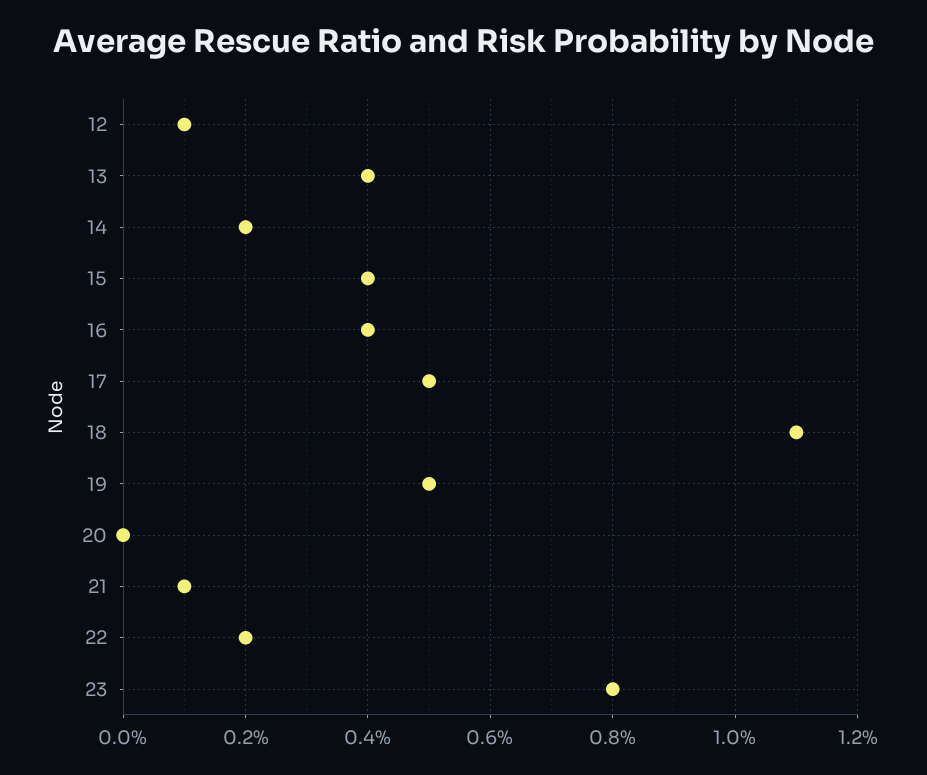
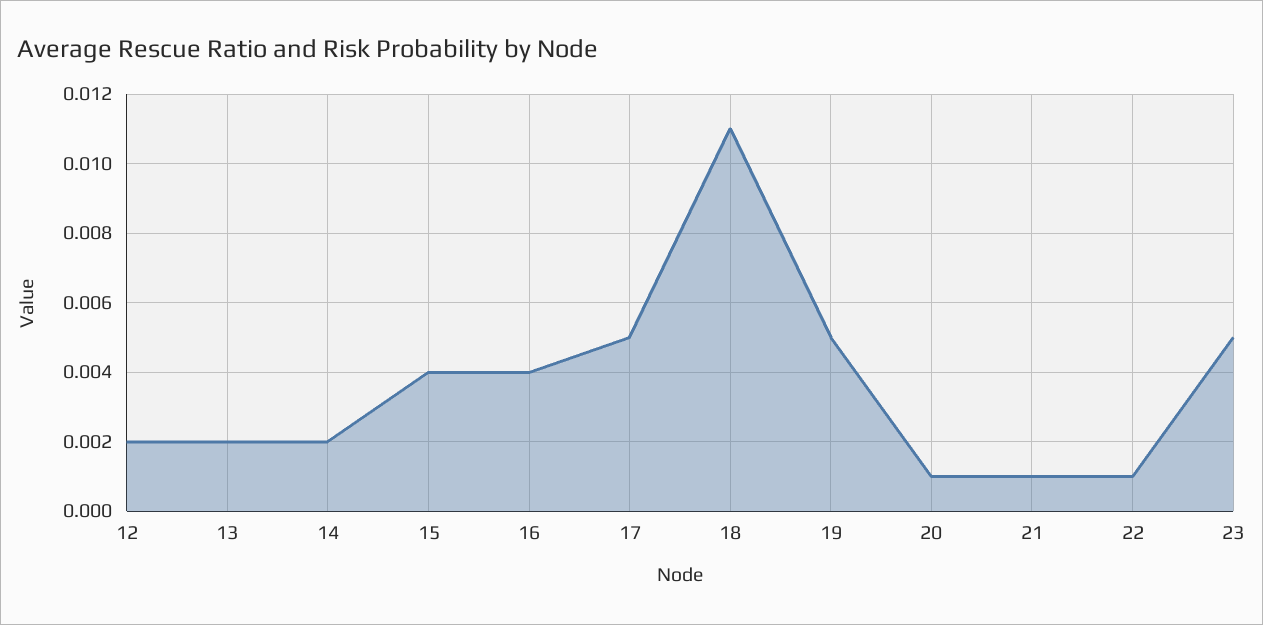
12: 0.001 -> 0.002
13: 0.004 -> 0.002
20: 0 -> 0.001
22: 0.002 -> 0.001
23: 0.008 -> 0.005

